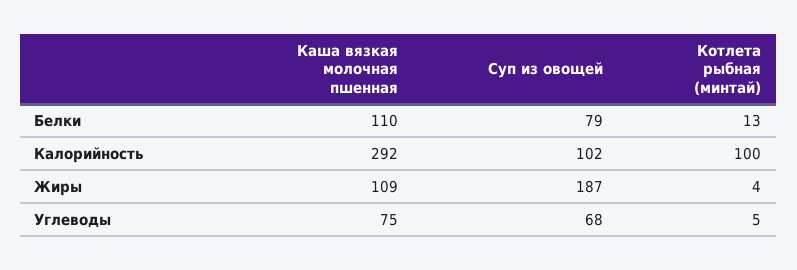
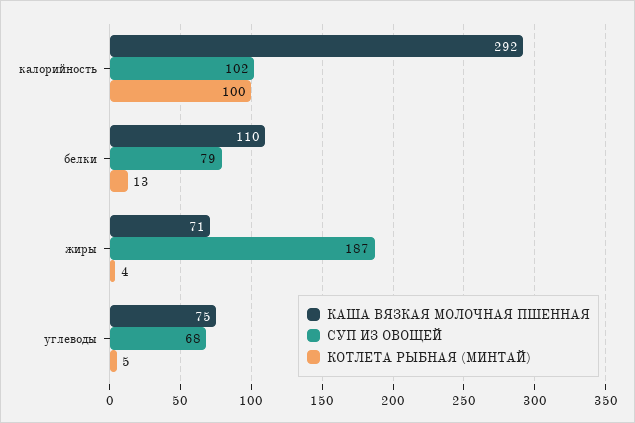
Каша вязкая молочная пшенная, Жиры: 109 -> 71

